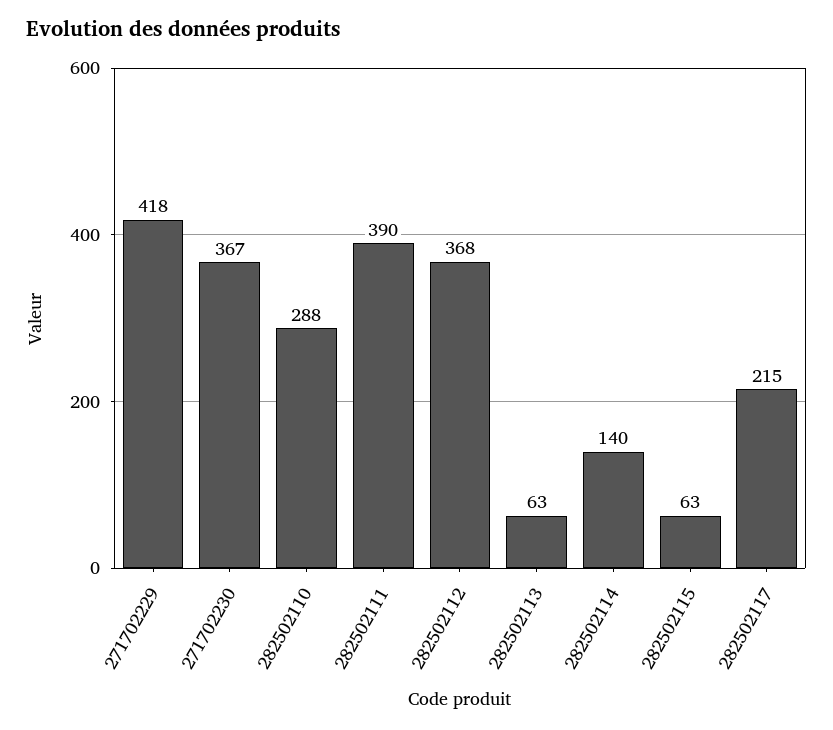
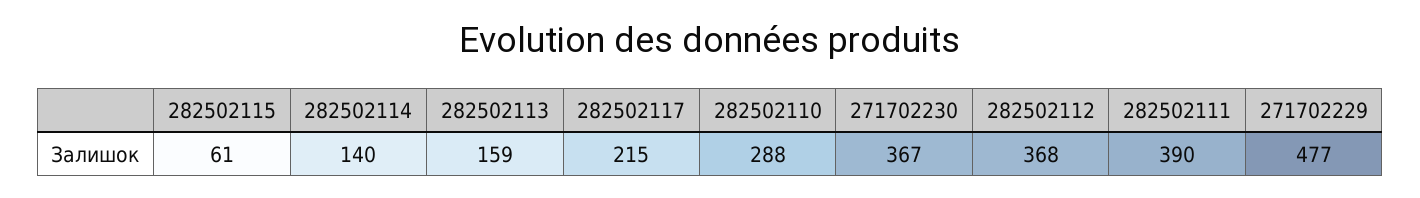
271702229: 418 -> 477
282502113: 63 -> 159
282502115: 63 -> 61

